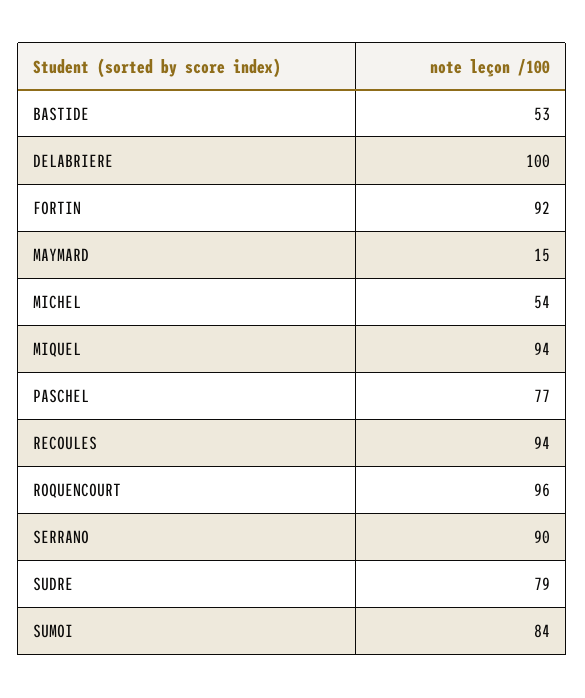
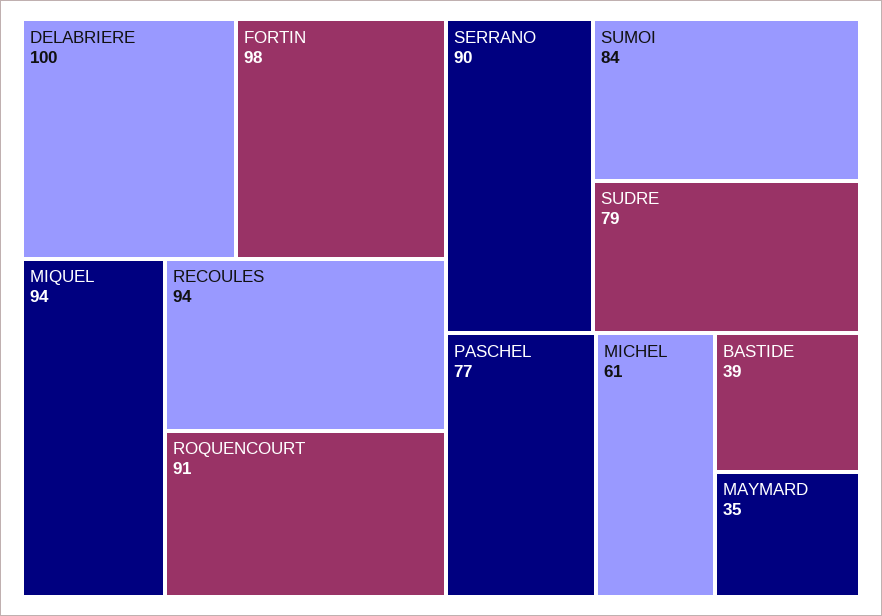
BASTIDE: 53 -> 39
FORTIN: 92 -> 98
MAYMARD: 15 -> 35
MICHEL: 54 -> 61
ROQUENCOURT: 96 -> 91

